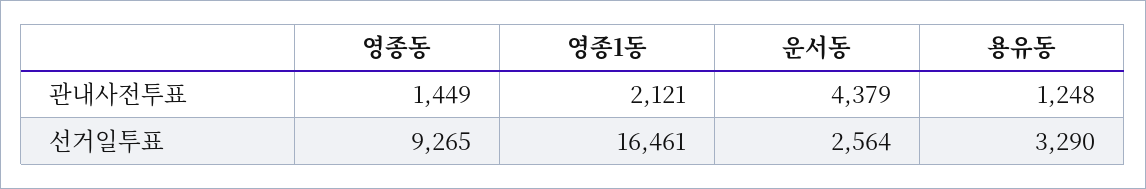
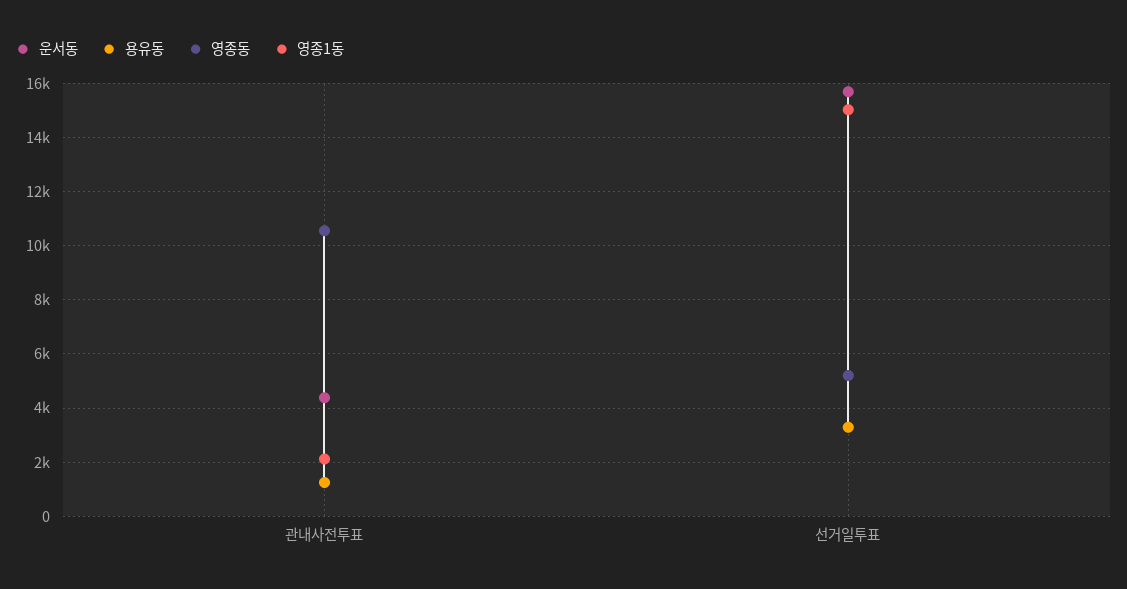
영종동, 관내사전투표: 1449 -> 10500
영종동, 선거일투표: 9265 -> 5250
영종1동, 선거일투표: 16461 -> 15000
운서동, 선거일투표: 2564 -> 15750

